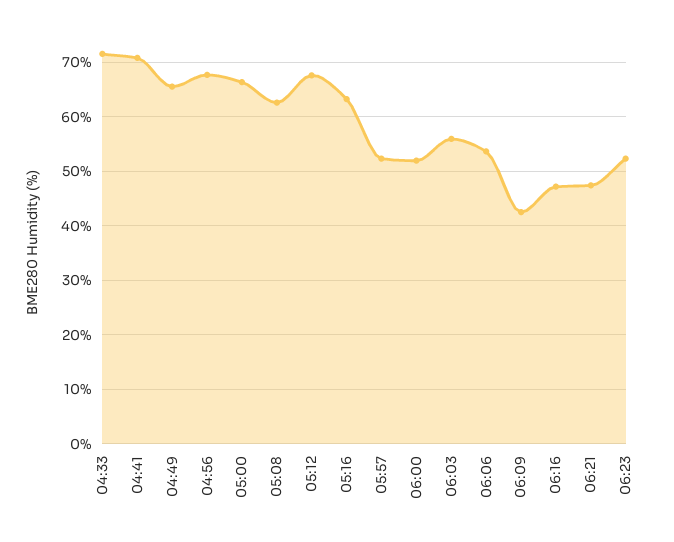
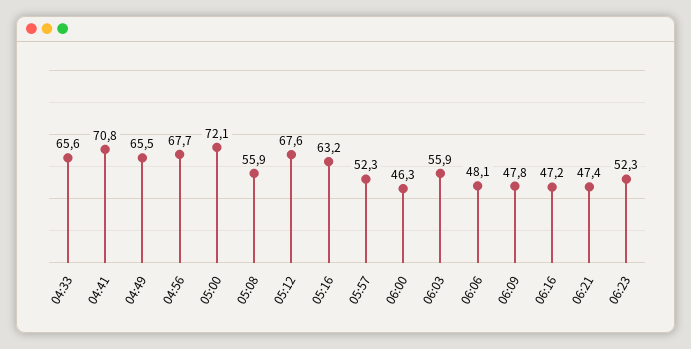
04:33: 72 -> 65.6
05:00: 66 -> 72.1
05:08: 62 -> 55.9
06:00: 52 -> 46.3
06:06: 54 -> 48.1
06:09: 42 -> 47.8

